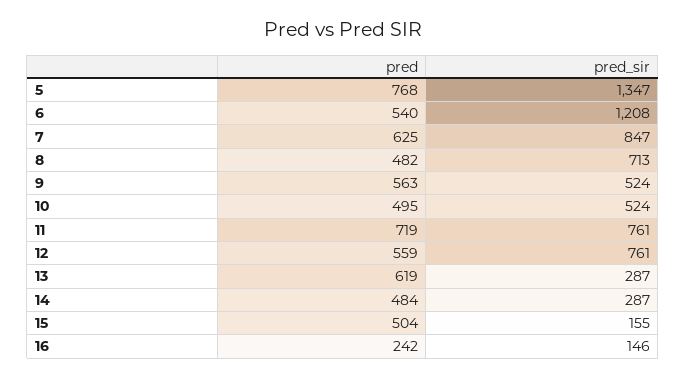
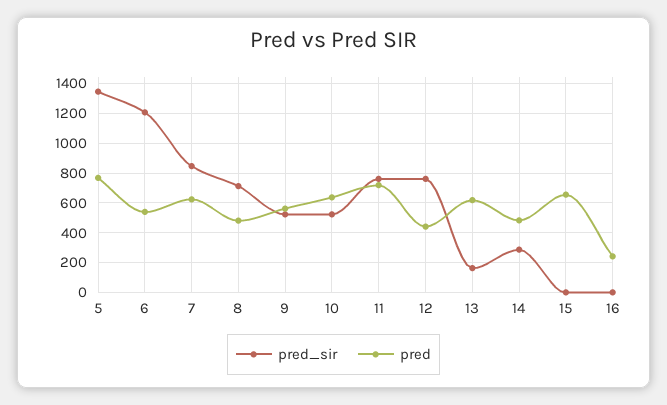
pred, 10: 495 -> 650
pred, 12: 559 -> 450
pred_sir, 13: 287 -> 150
pred, 15: 504 -> 650
pred_sir, 15: 155 -> 0
pred_sir, 16: 146 -> 0

